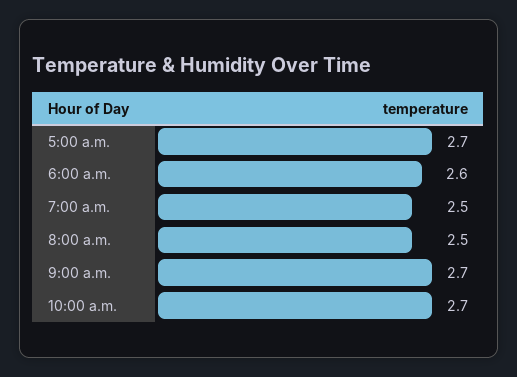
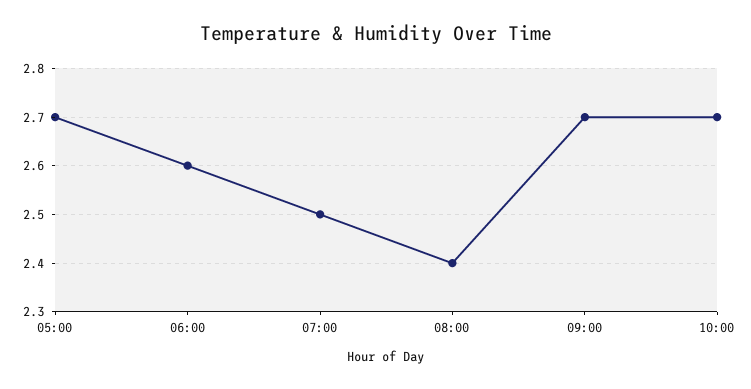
8:00 a.m.: 2.5 -> 2.4

